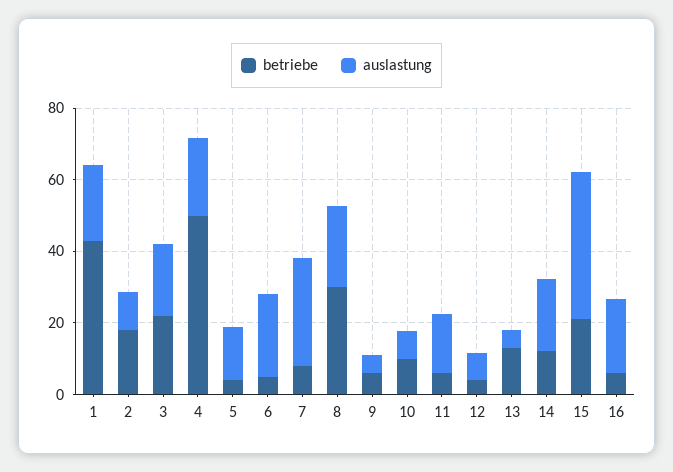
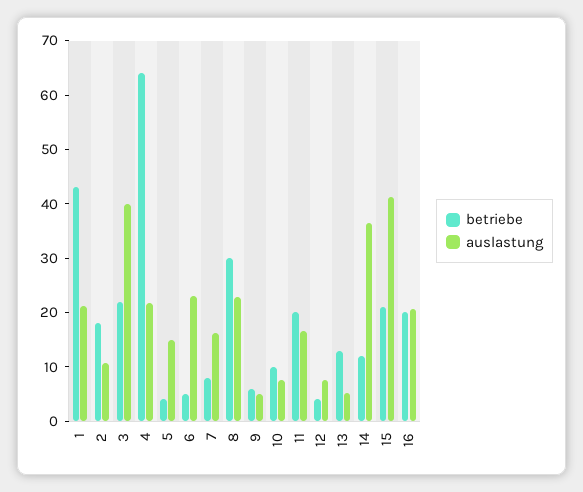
auslastung, 3: 20 -> 40
betriebe, 4: 50 -> 64
auslastung, 7: 30 -> 16
betriebe, 11: 5 -> 20
auslastung, 14: 20 -> 36
betriebe, 16: 5 -> 20

